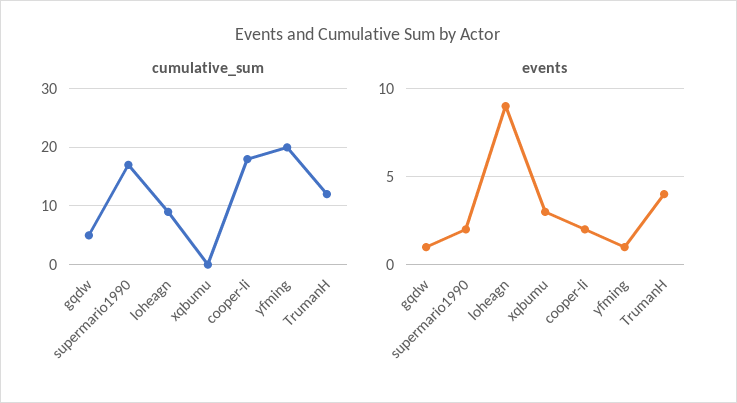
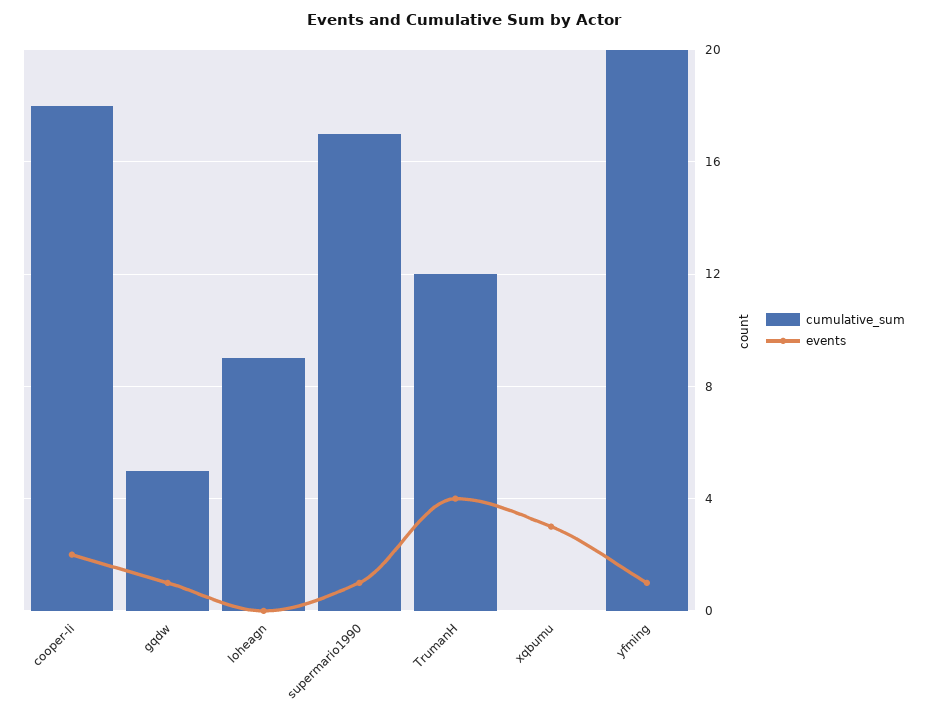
events, supermario1990: 2 -> 1
events, loheagn: 9 -> 0

